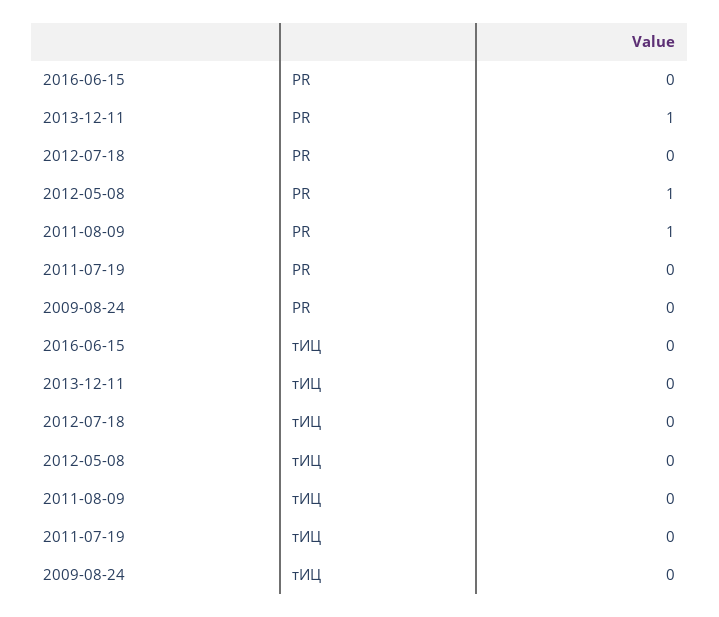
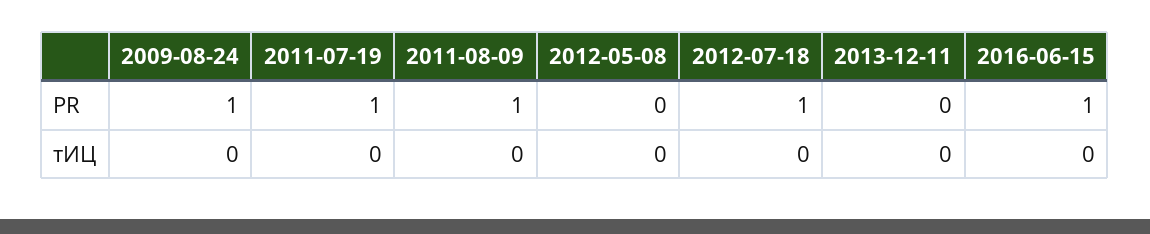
2016-06-15, PR: 0 -> 1
2013-12-11, PR: 1 -> 0
2012-07-18, PR: 0 -> 1
2012-05-08, PR: 1 -> 0
2011-07-19, PR: 0 -> 1
2009-08-24, PR: 0 -> 1

